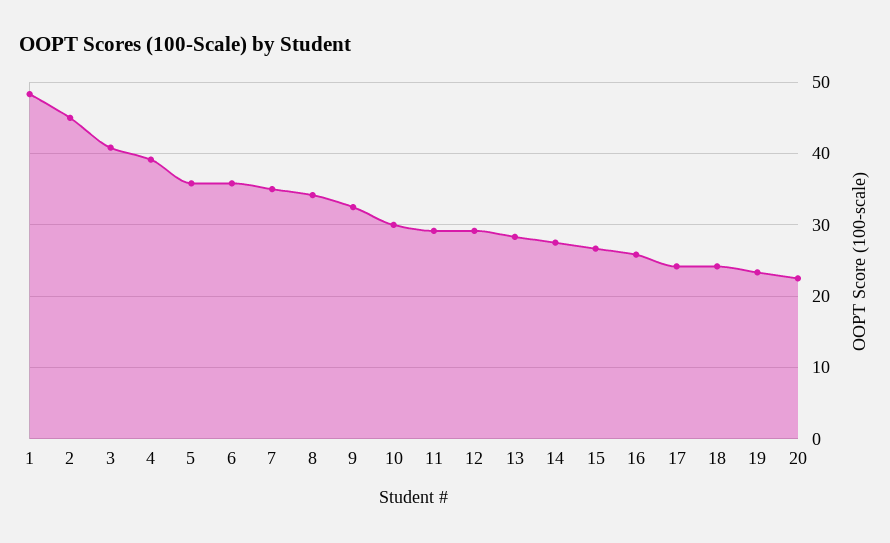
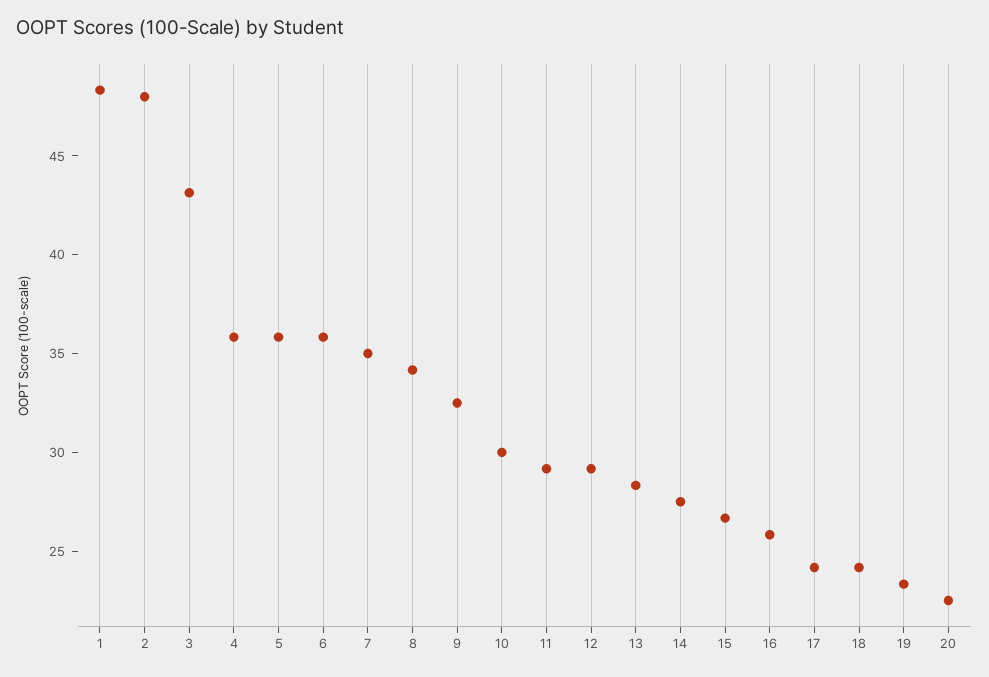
2: 45 -> 48
3: 41 -> 43
4: 39 -> 36

